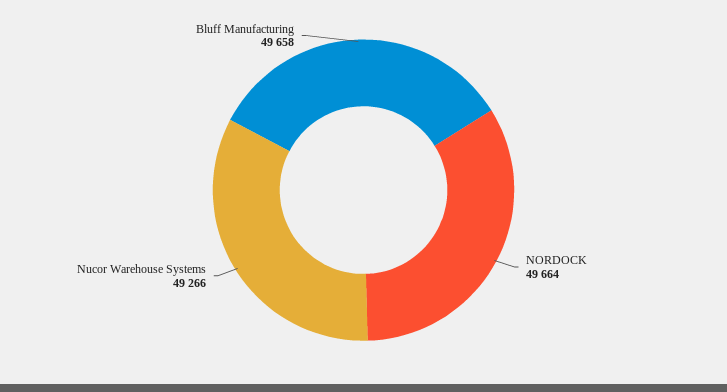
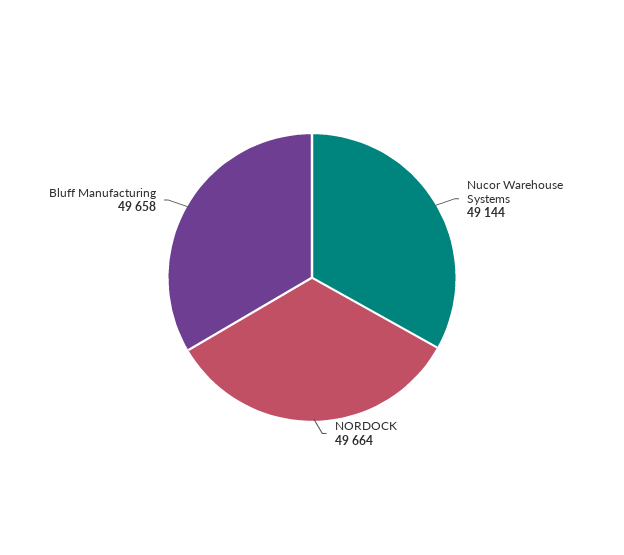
Nucor Warehouse Systems: 49266 -> 49144

